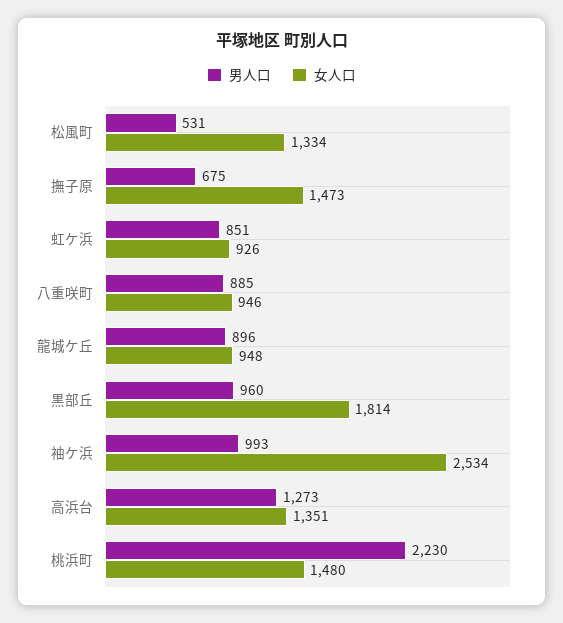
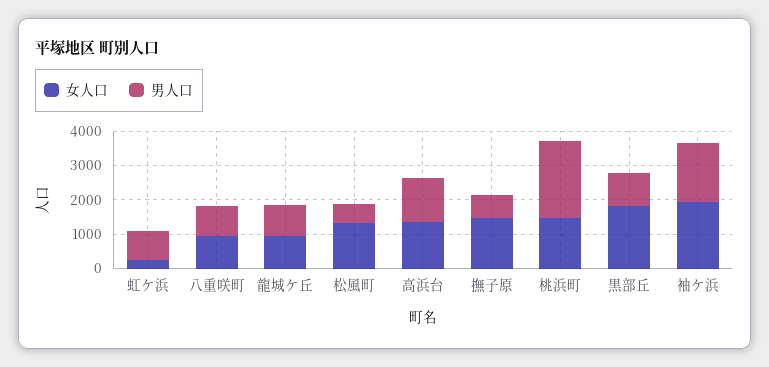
女人口, 虹ケ浜: 926 -> 250
男人口, 袖ケ浜: 993 -> 1750
女人口, 袖ケ浜: 2534 -> 2000

